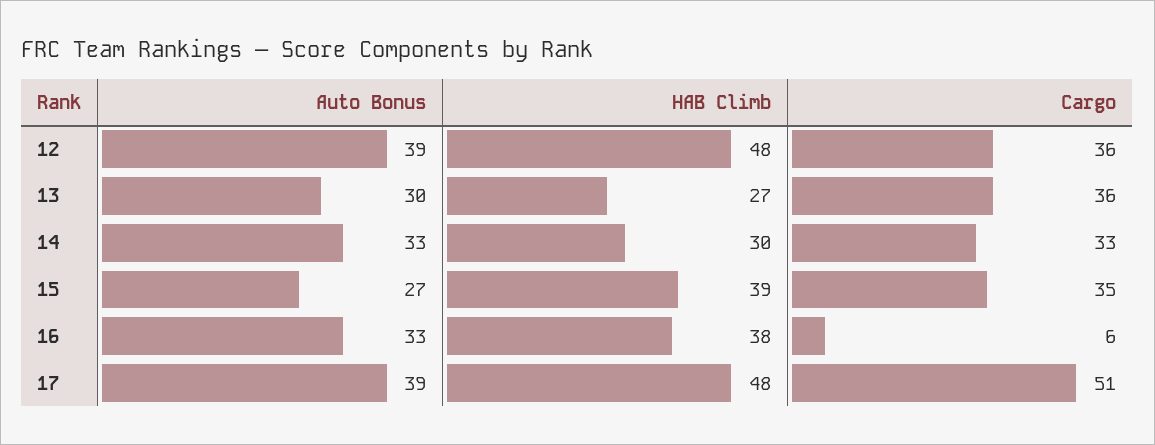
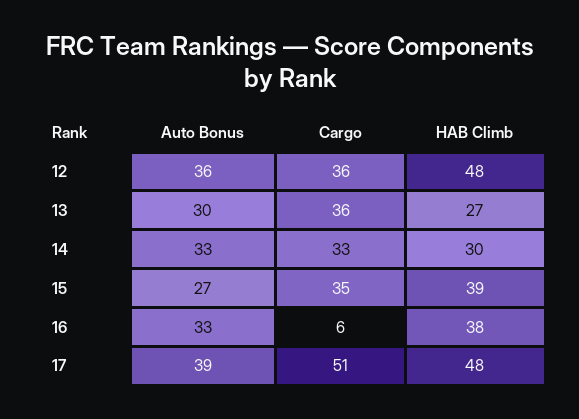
Auto Bonus, 12: 39 -> 36

